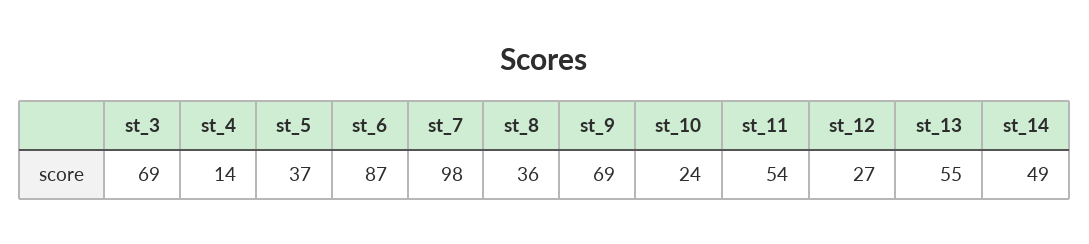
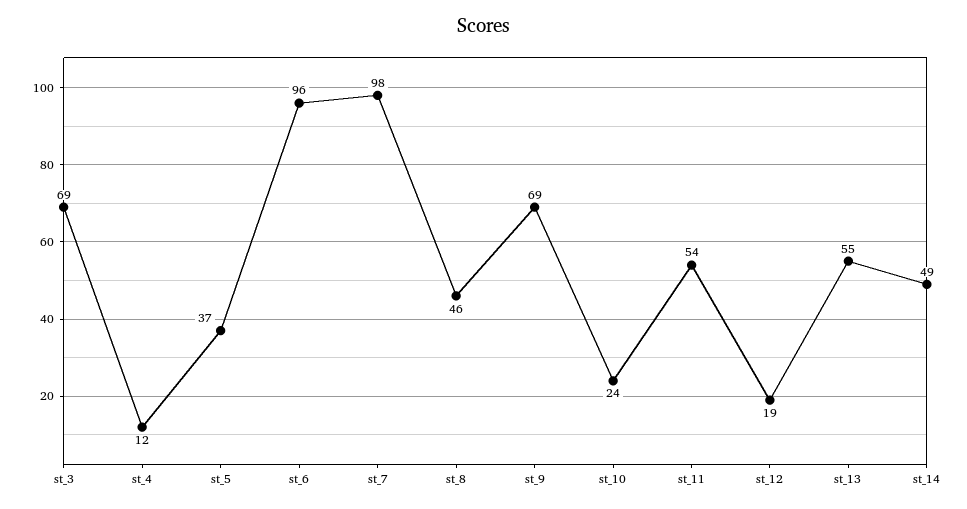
st_4: 14 -> 12
st_6: 87 -> 96
st_8: 36 -> 46
st_12: 27 -> 19

